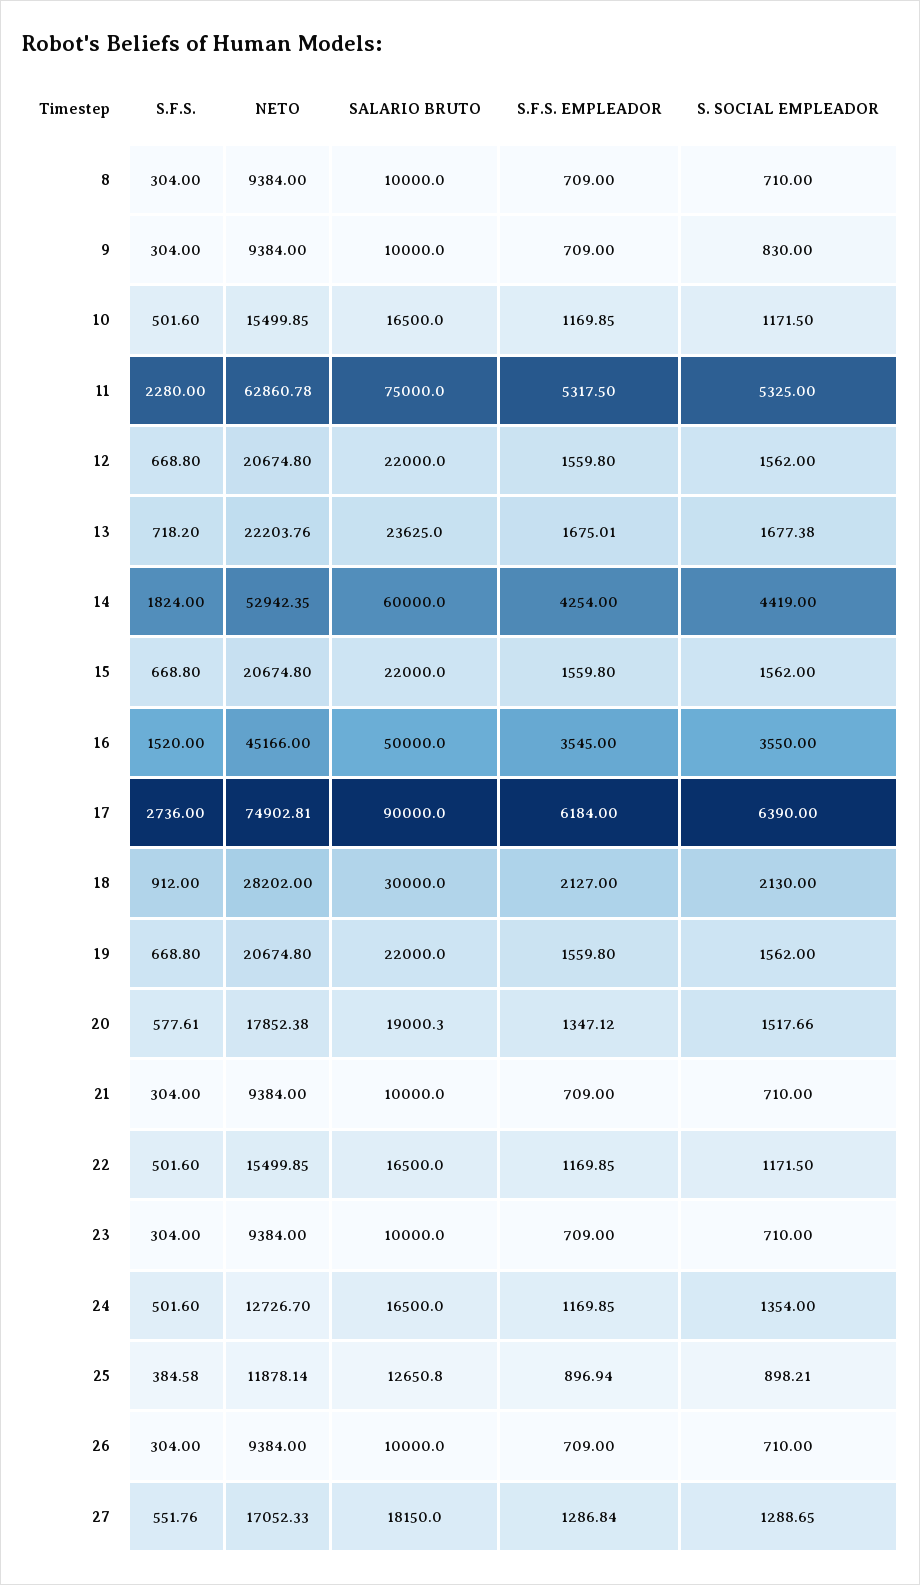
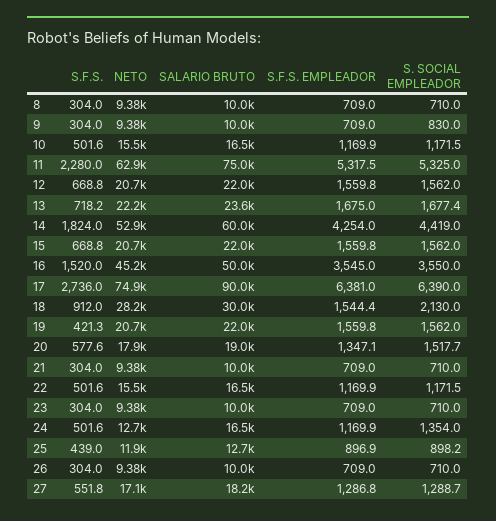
S.F.S. EMPLEADOR, 17: 6184 -> 6381
S.F.S. EMPLEADOR, 18: 2127 -> 1544.4
S.F.S., 19: 668.8 -> 421.3
S.F.S., 25: 384.58 -> 439

